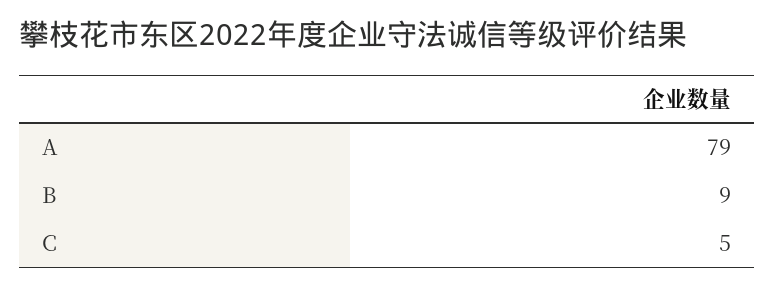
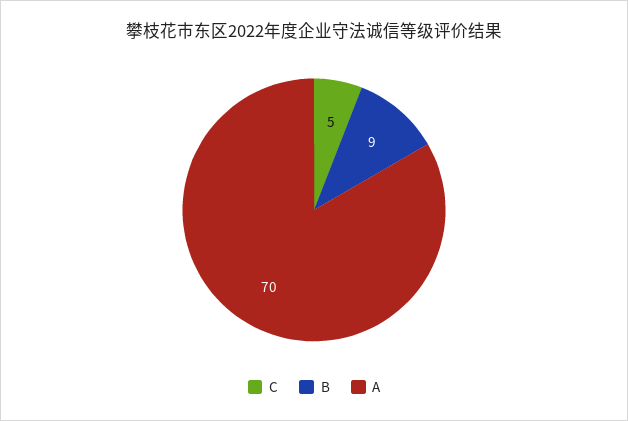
A: 79 -> 70

